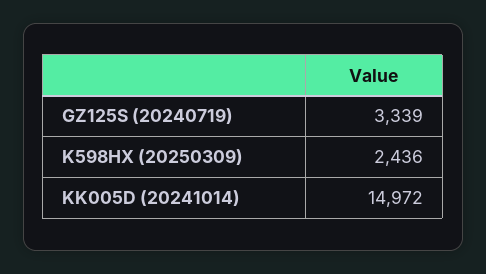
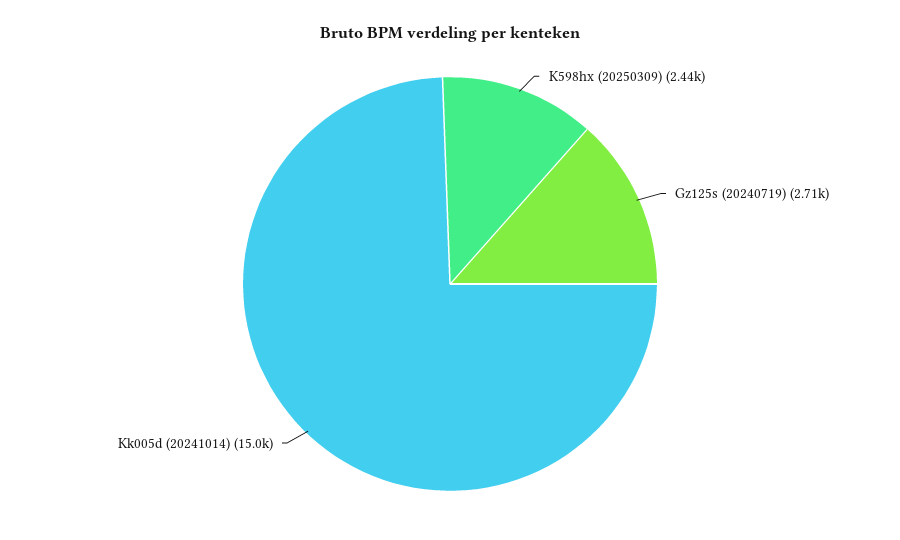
GZ125S (20240719): 3339 -> 2710

